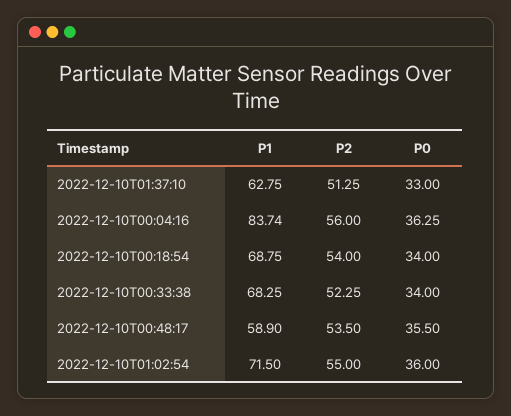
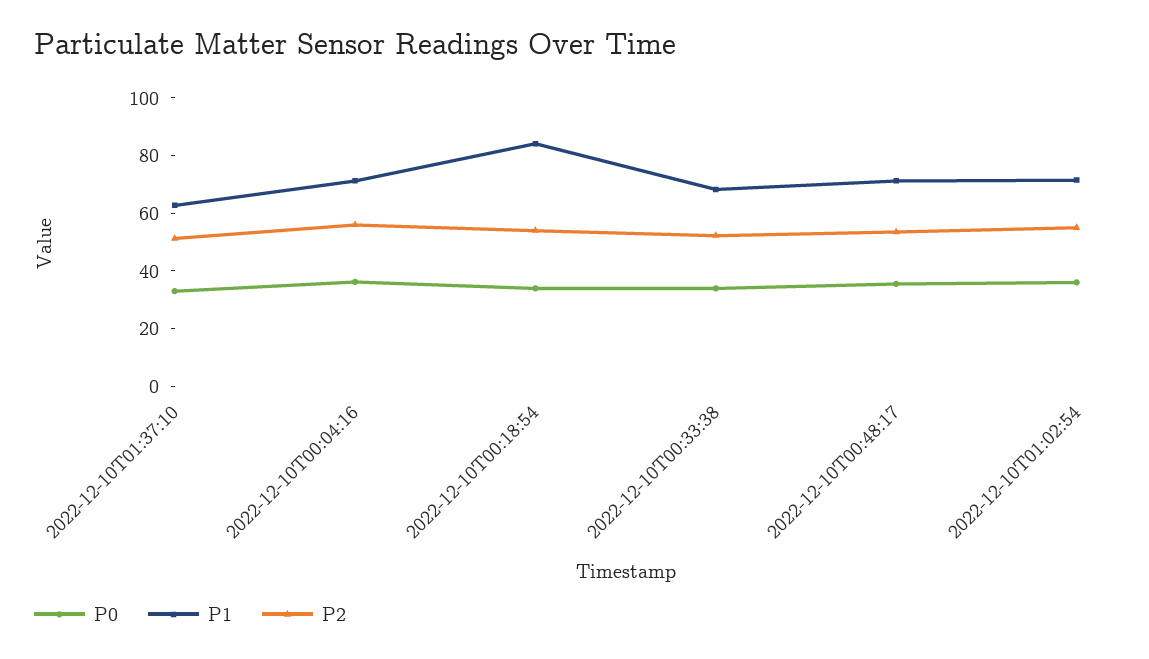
P1, 2022-12-10T00:04:16: 83.74 -> 70
P1, 2022-12-10T00:18:54: 68.75 -> 85
P1, 2022-12-10T00:48:17: 58.9 -> 70

